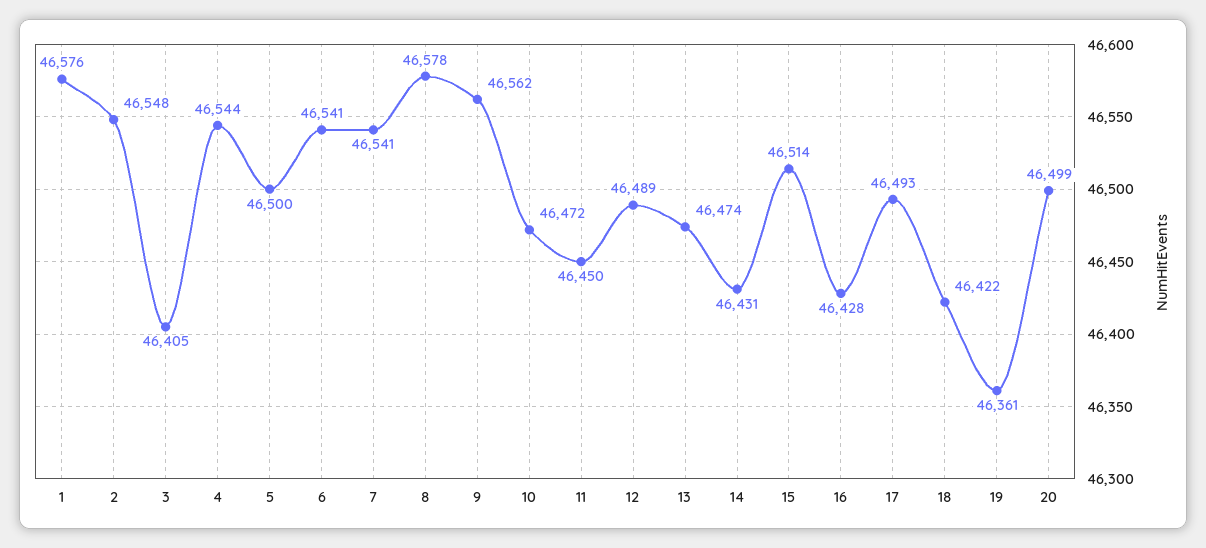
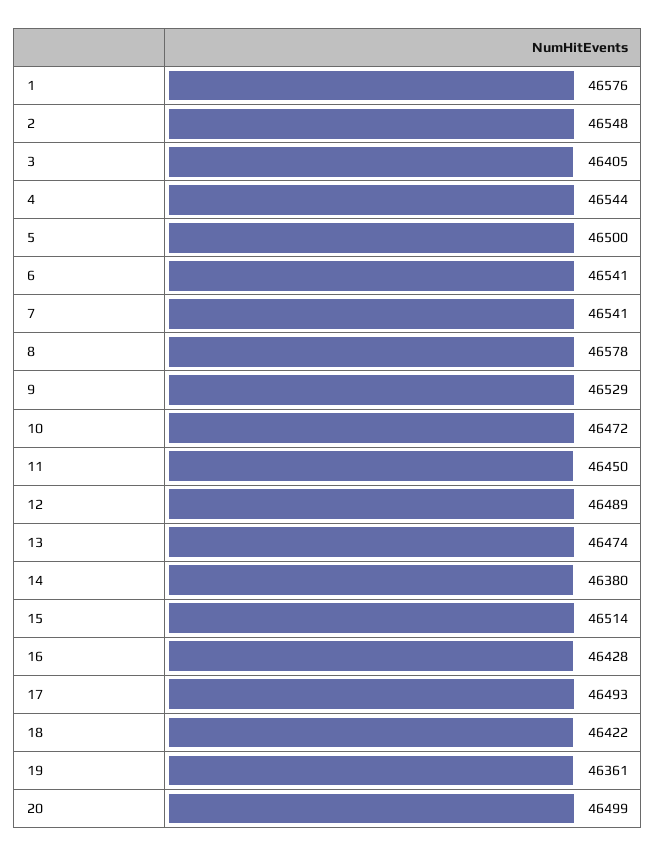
9: 46562 -> 46529
14: 46431 -> 46380

